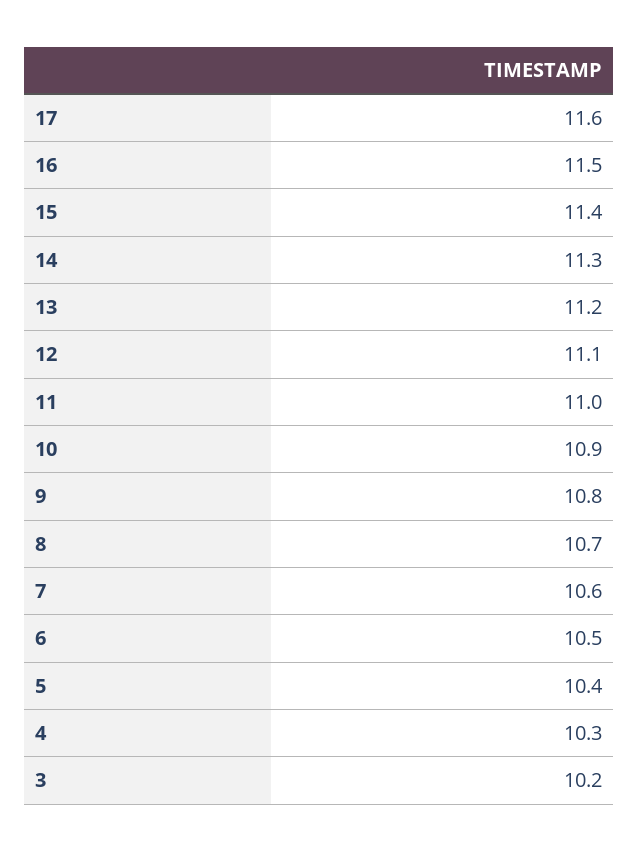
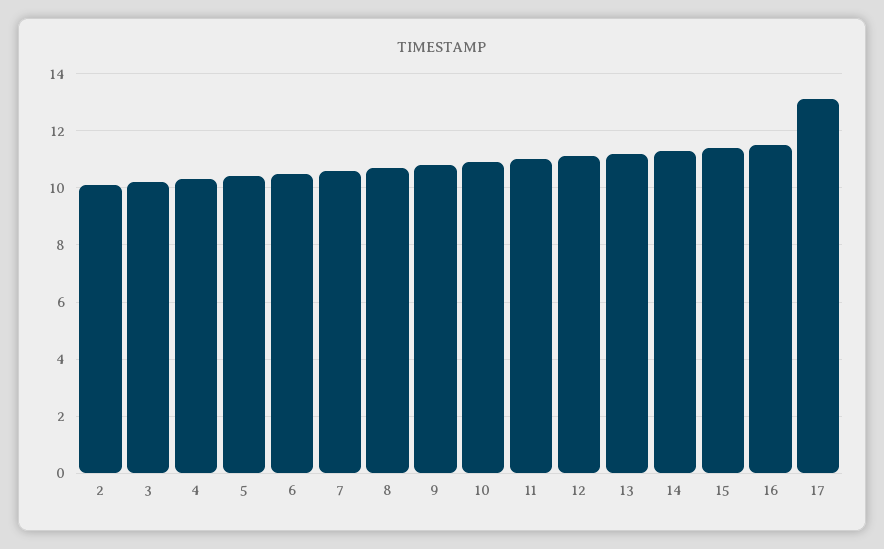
17: 11.6 -> 13
2: none -> 10

